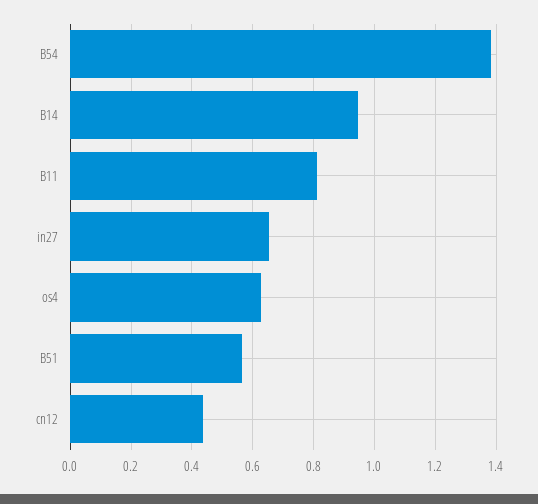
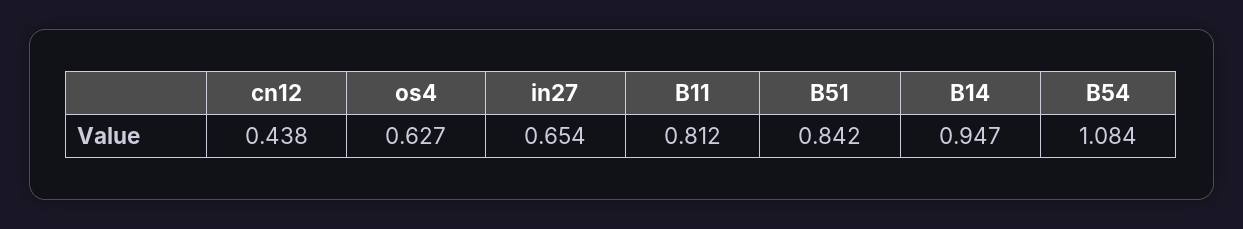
B54: 1.38 -> 1.084
B51: 0.56 -> 0.842

